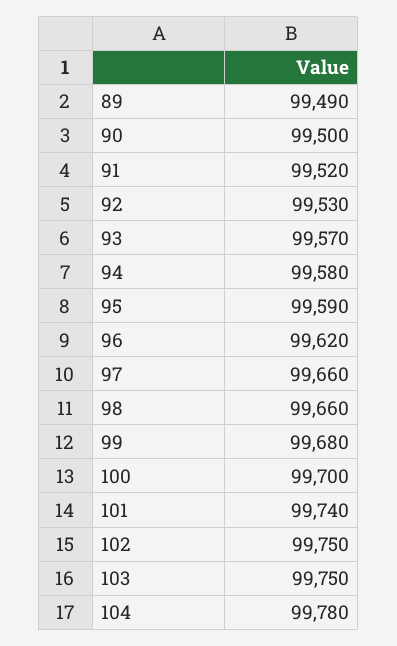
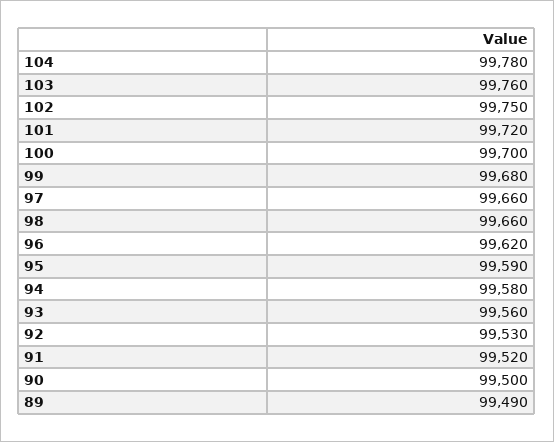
93: 99570 -> 99560
101: 99740 -> 99720
103: 99750 -> 99760

